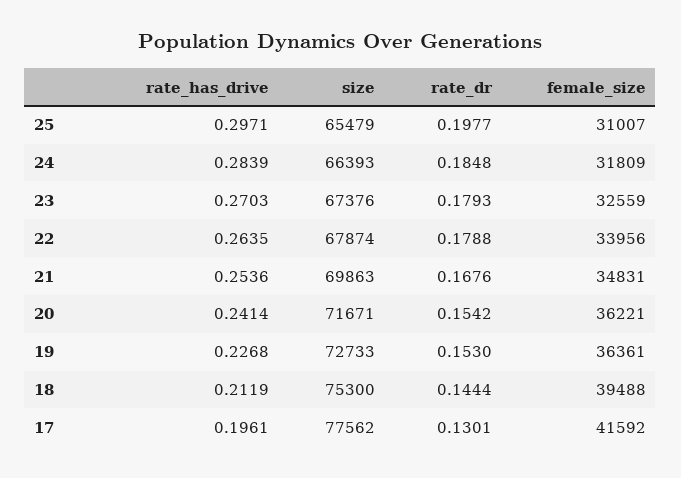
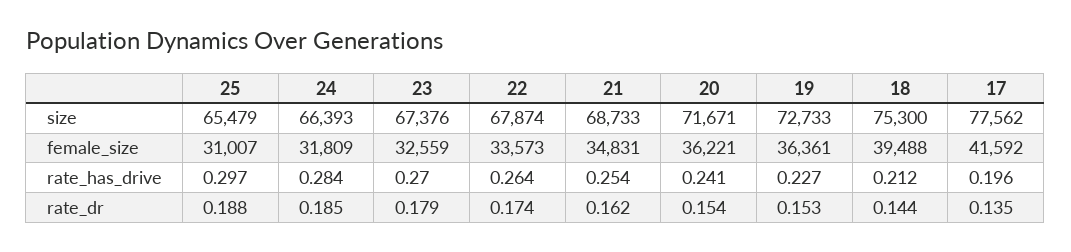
rate_dr, 25: 0.1977 -> 0.188
rate_dr, 22: 0.1788 -> 0.174
female_size, 22: 33956 -> 33573
size, 21: 69863 -> 68733
rate_dr, 21: 0.1676 -> 0.162
rate_dr, 17: 0.1301 -> 0.135

